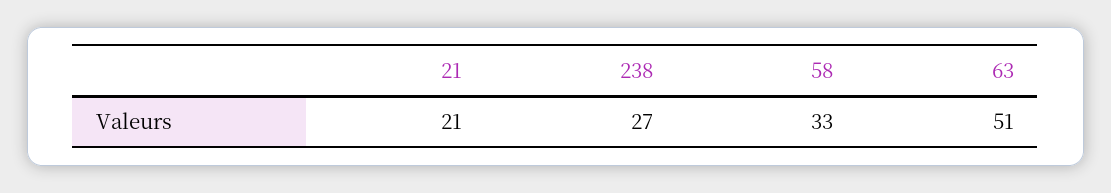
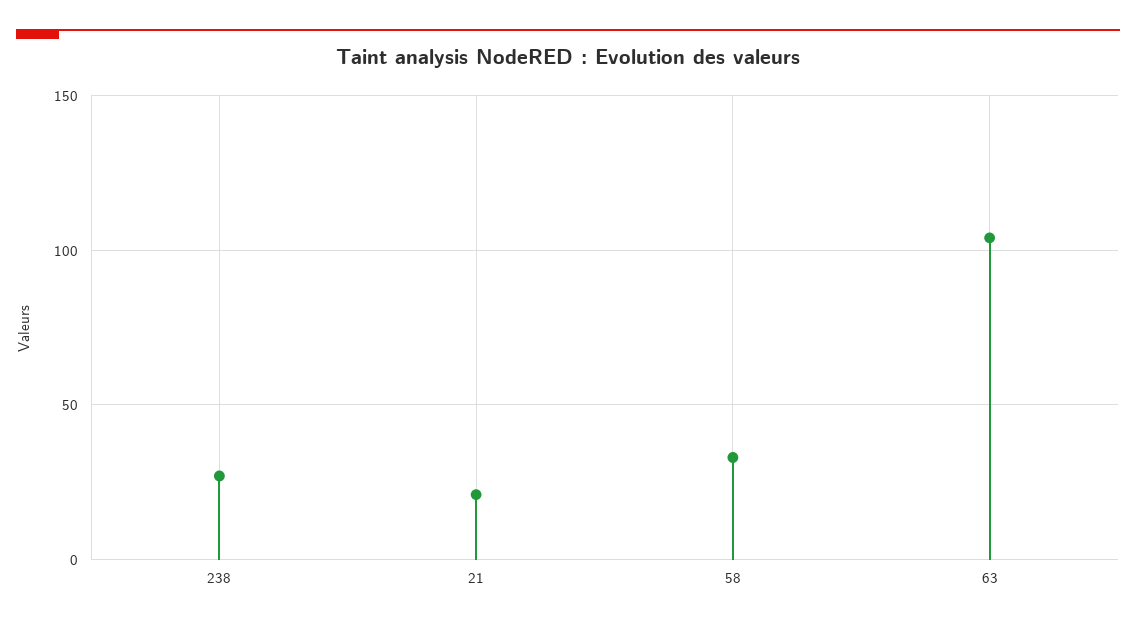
63: 51 -> 105

